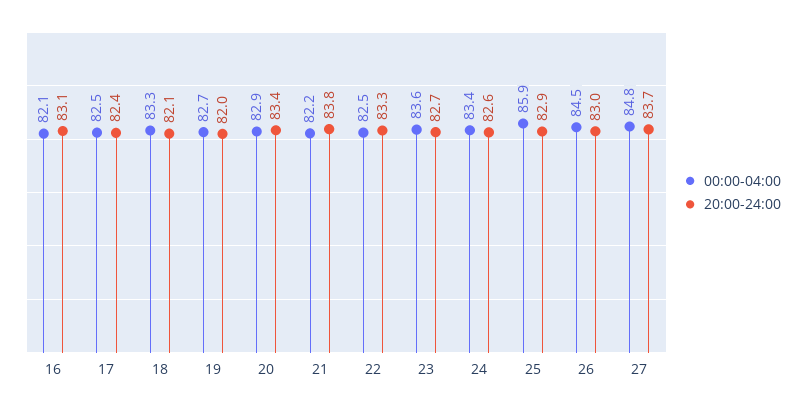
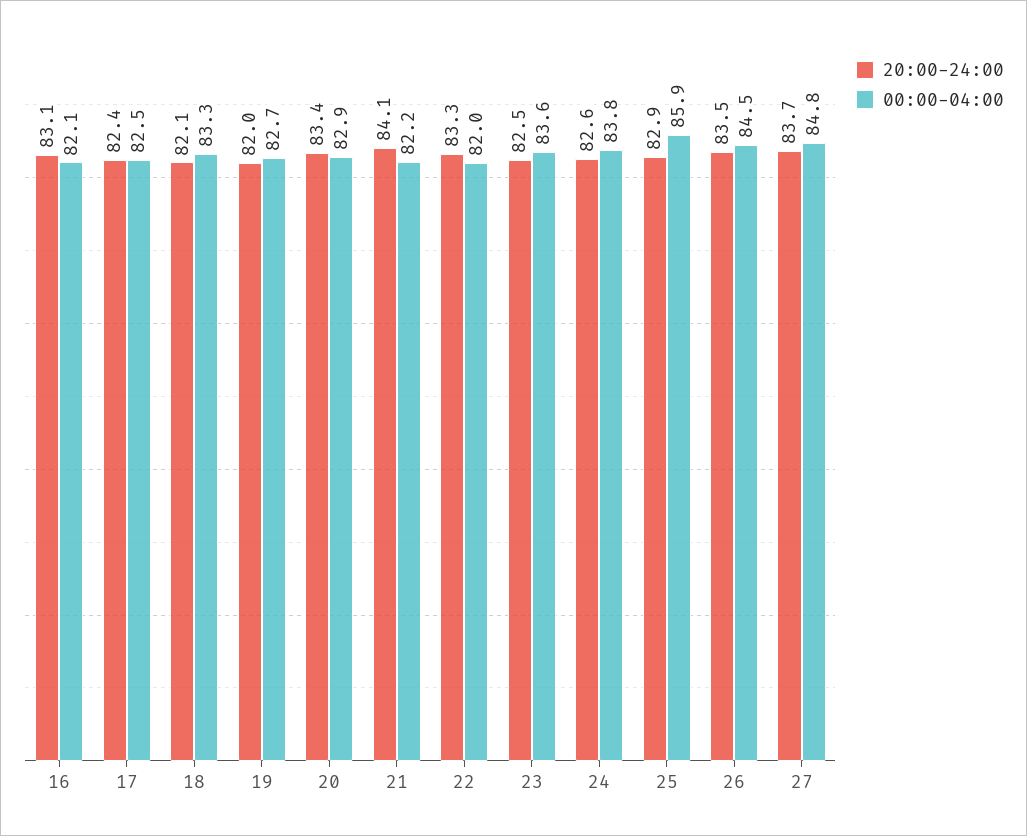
20:00-24:00, 21: 83.8 -> 84.1
00:00-04:00, 22: 82.5 -> 82
20:00-24:00, 23: 82.7 -> 82.5
00:00-04:00, 24: 83.4 -> 83.8
20:00-24:00, 26: 83 -> 83.5

